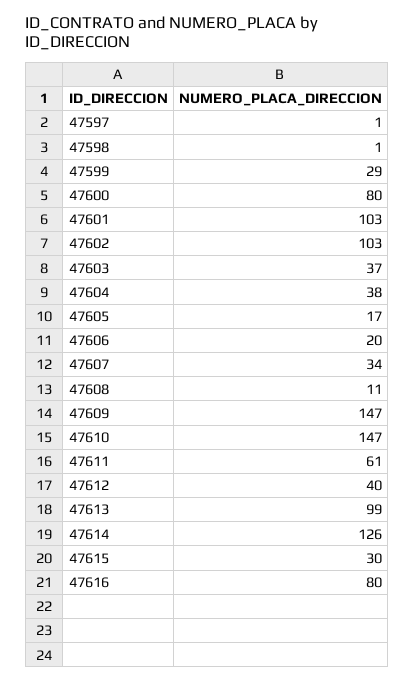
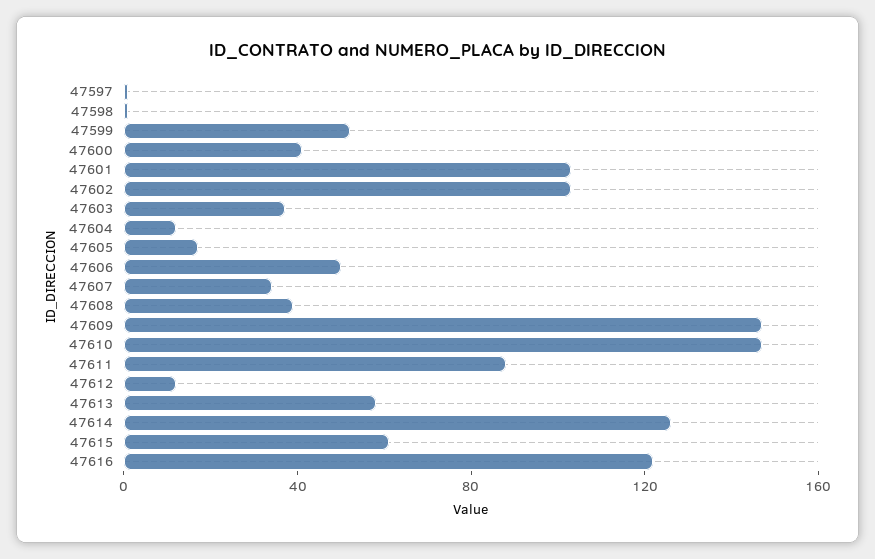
47599: 29 -> 50
47600: 80 -> 40
47604: 38 -> 10
47606: 20 -> 50
47608: 11 -> 40
47611: 61 -> 90
47612: 40 -> 10
47613: 99 -> 60
47615: 30 -> 60
47616: 80 -> 120

